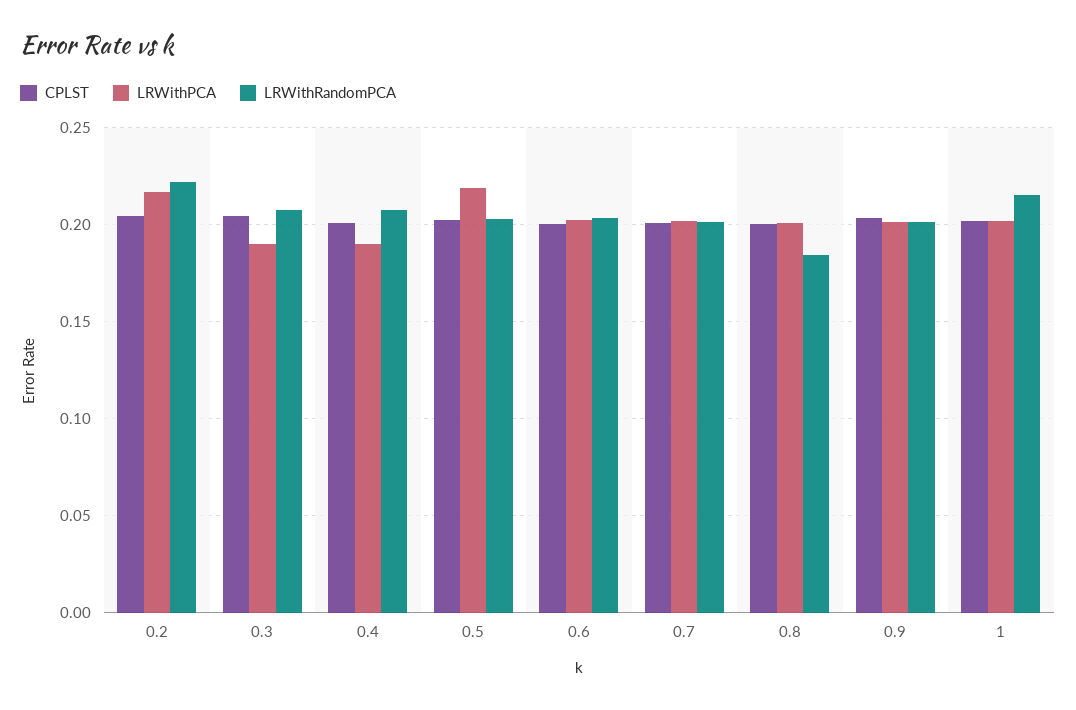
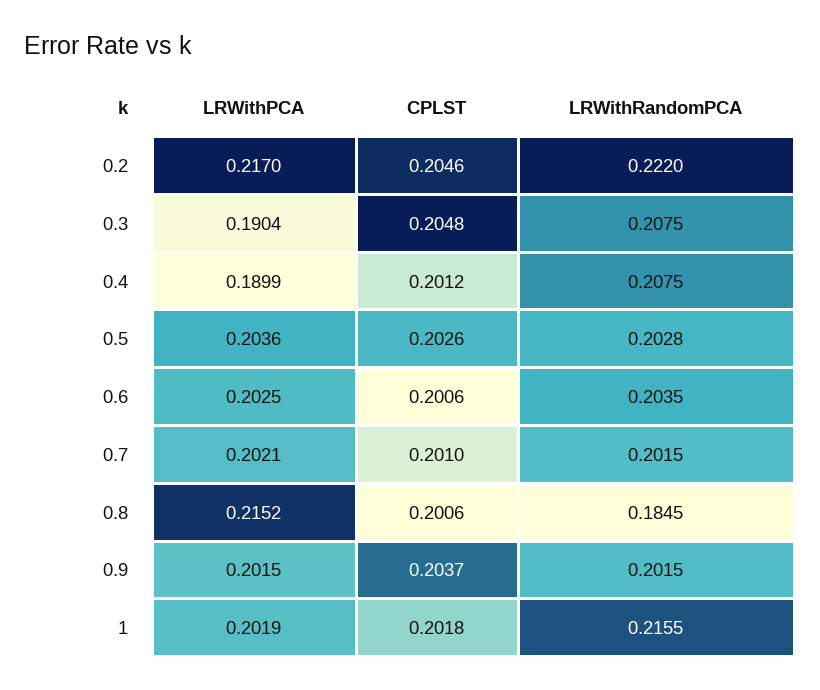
LRWithPCA, 0.5: 0.22 -> 0.2036
LRWithPCA, 0.8: 0.2 -> 0.2152

